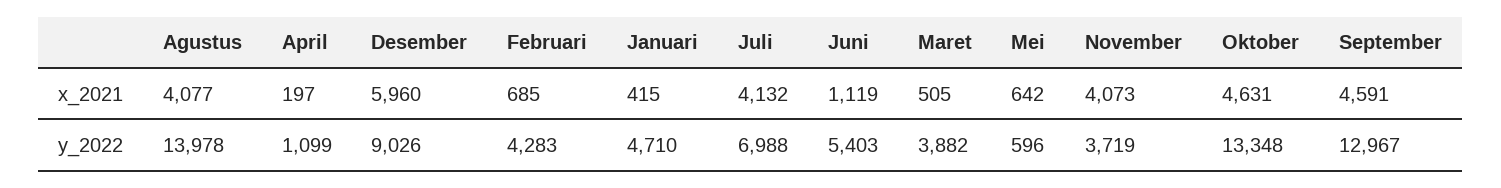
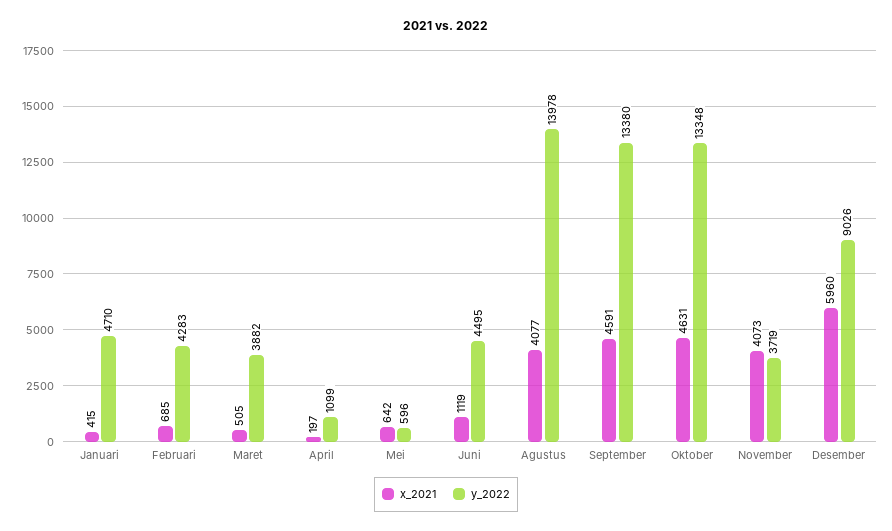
x_2021, Juli: 4132 -> none
y_2022, Juli: 6988 -> none
y_2022, Juni: 5403 -> 4495
y_2022, September: 12967 -> 13380

